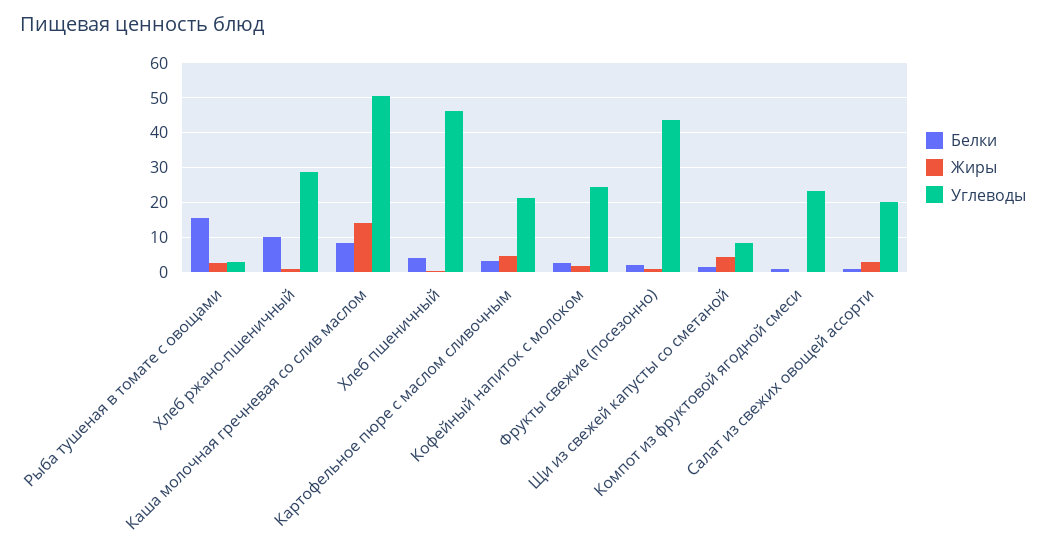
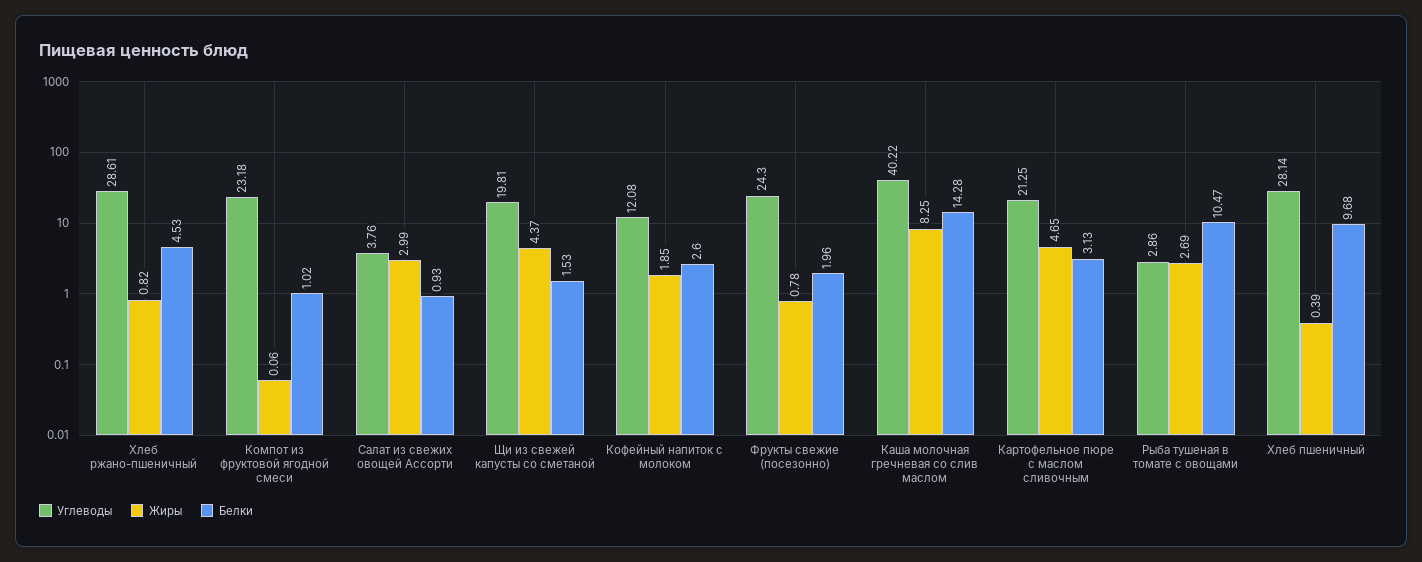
Белки, Рыба тушеная в томате с овощами: 16 -> 10.47
Белки, Хлеб ржано-пшеничный: 10 -> 4.53
Белки, Каша молочная гречневая со слив маслом: 8 -> 14.28
Жиры, Каша молочная гречневая со слив маслом: 14 -> 8.25
Углеводы, Каша молочная гречневая со слив маслом: 50 -> 40.22
Белки, Хлеб пшеничный: 4 -> 9.68
Углеводы, Хлеб пшеничный: 46 -> 28.14
Углеводы, Кофейный напиток с молоком: 24 -> 12.08
Углеводы, Фрукты свежие (посезонно): 44 -> 24.3
Углеводы, Щи из свежей капусты со сметаной: 8 -> 19.81
Углеводы, Салат из свежих овощей ассорти: 20 -> 3.76

